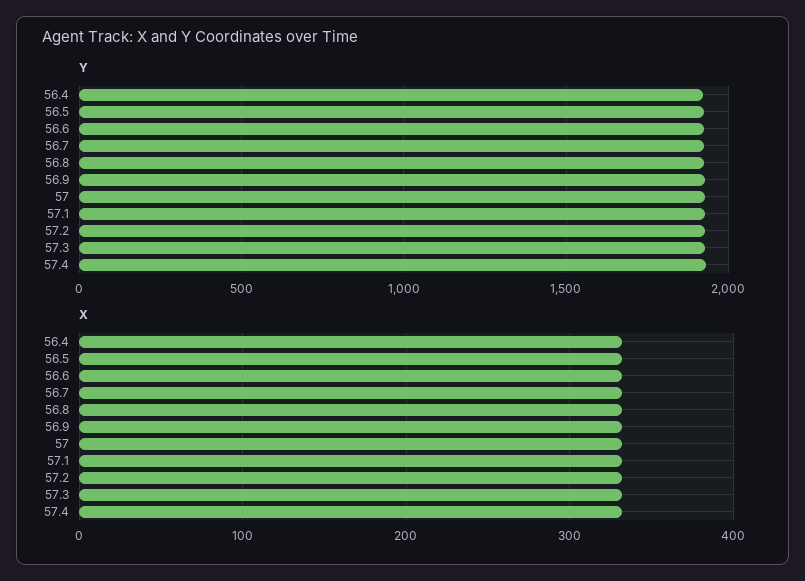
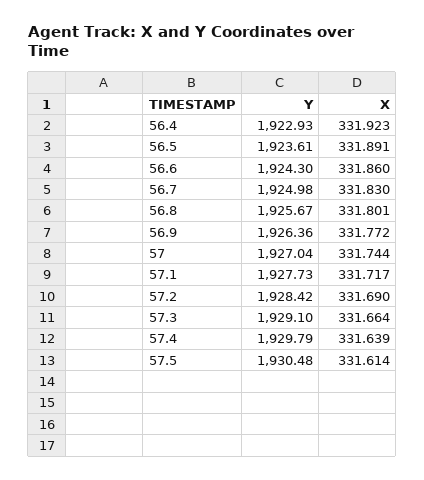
Y, 57.5: none -> 1930.48
X, 57.5: none -> 331.614

